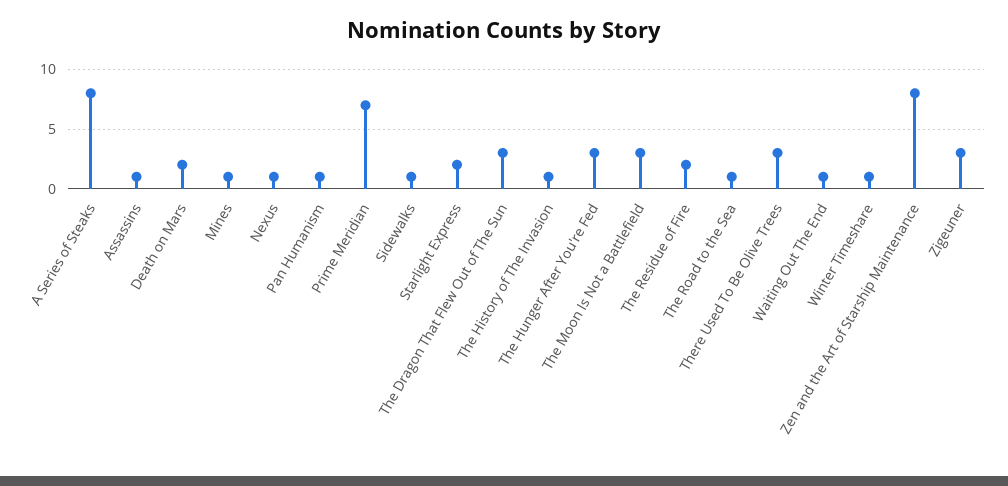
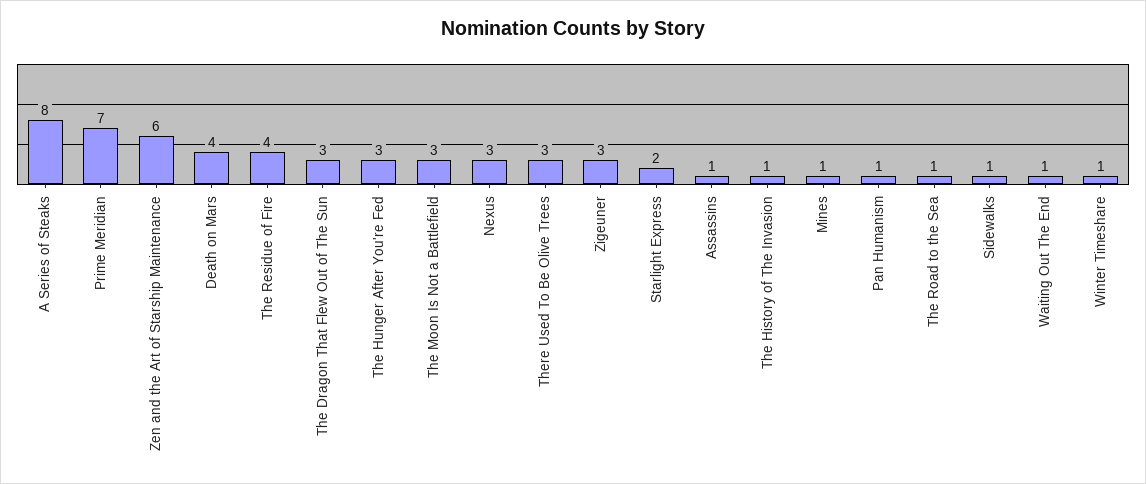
Death on Mars: 2 -> 4
Nexus: 1 -> 3
The Residue of Fire: 2 -> 4
Zen and the Art of Starship Maintenance: 8 -> 6

